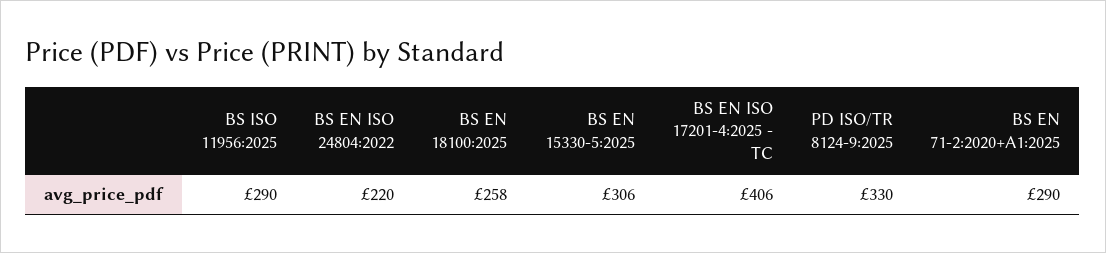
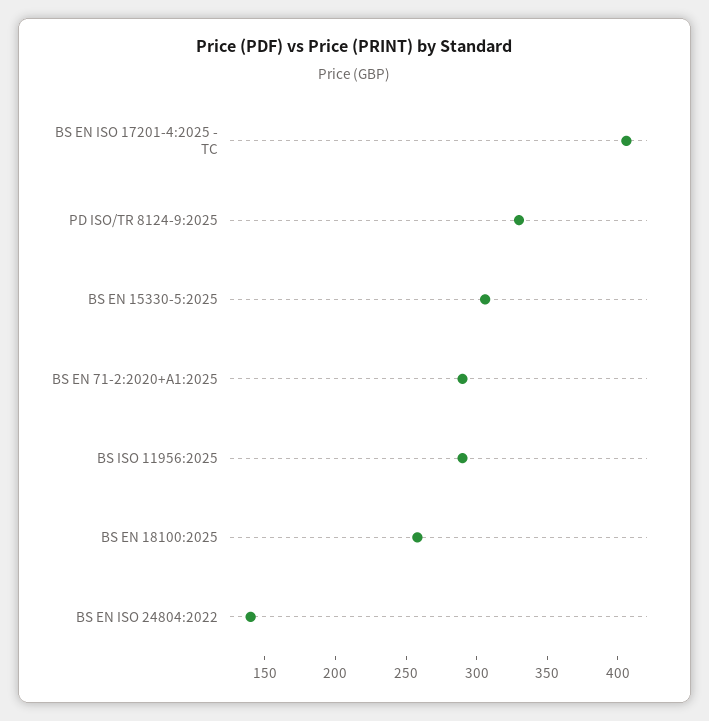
BS EN ISO 24804:2022: 220 -> 140

